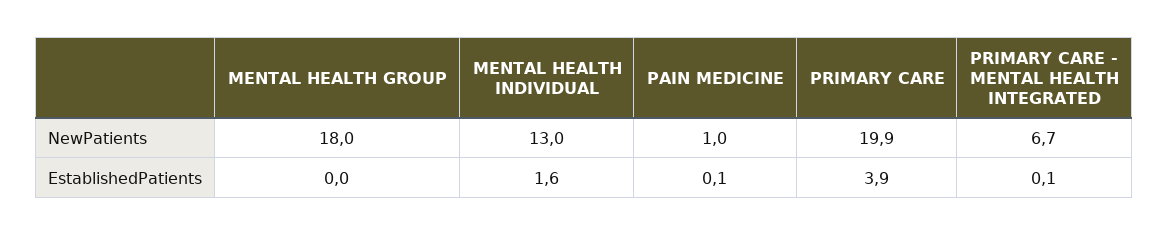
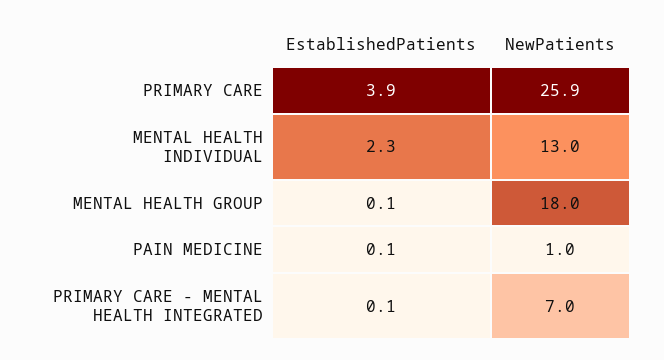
PRIMARY CARE, NewPatients: 19.9 -> 25.9
PRIMARY CARE - MENTAL HEALTH INTEGRATED, NewPatients: 6.7 -> 7
MENTAL HEALTH GROUP, EstablishedPatients: 0 -> 0.1
MENTAL HEALTH INDIVIDUAL, EstablishedPatients: 1.6 -> 2.3

